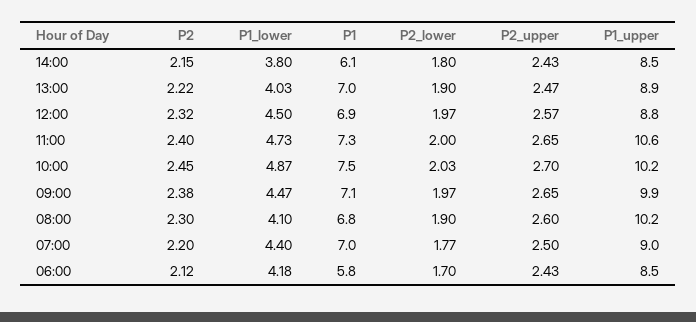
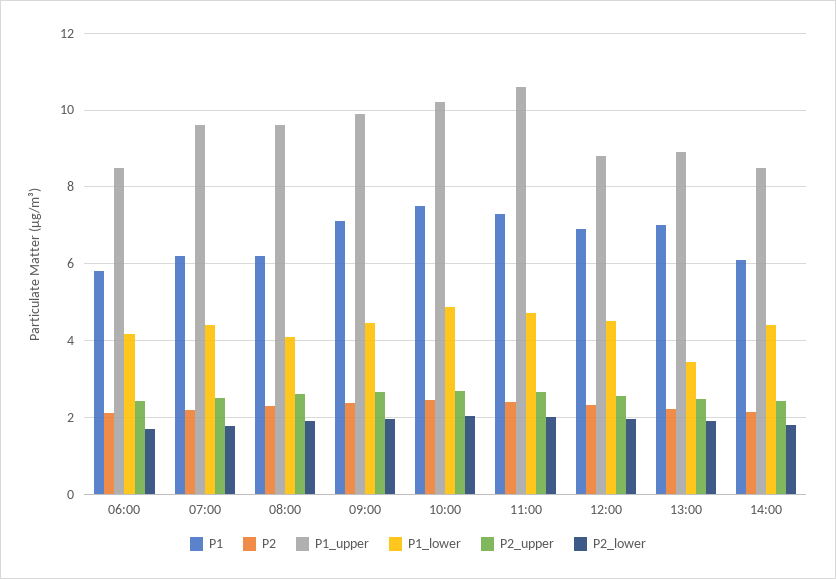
P1_lower, 14:00: 3.8 -> 4.4
P1_lower, 13:00: 4.03 -> 3.4
P1, 08:00: 6.8 -> 6.2
P1_upper, 08:00: 10.2 -> 9.6
P1, 07:00: 7 -> 6.2
P1_upper, 07:00: 9 -> 9.6

